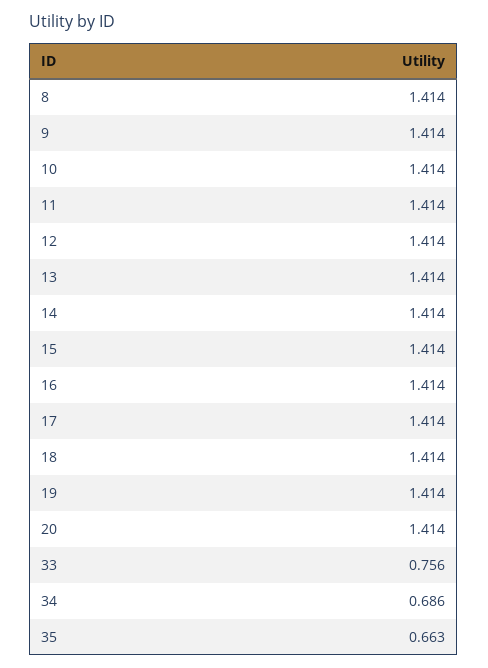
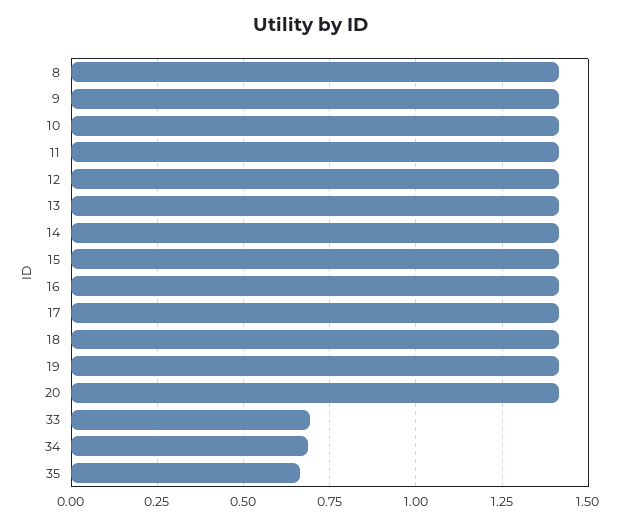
33: 0.756 -> 0.7

